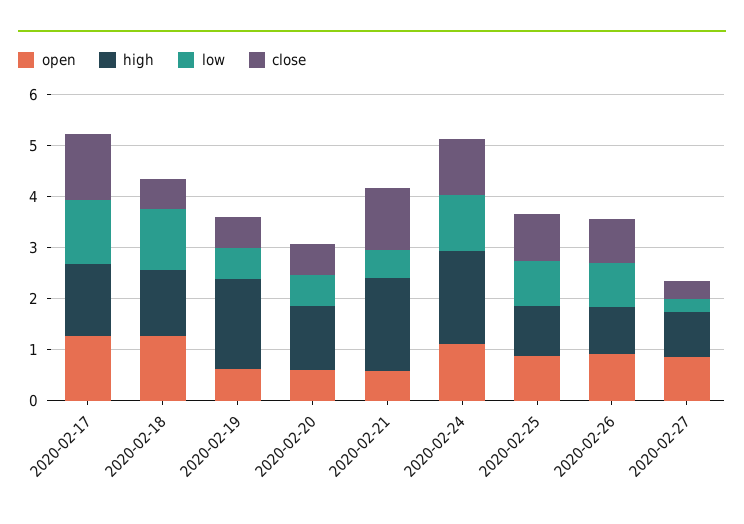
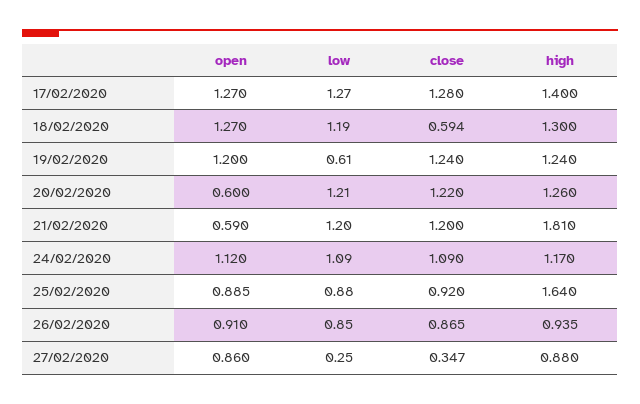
open, 2020-02-19: 0.6 -> 1.2
high, 2020-02-19: 1.8 -> 1.24
close, 2020-02-19: 0.6 -> 1.24
low, 2020-02-20: 0.6 -> 1.21
close, 2020-02-20: 0.6 -> 1.22
low, 2020-02-21: 0.6 -> 1.2
high, 2020-02-24: 1.8 -> 1.17
high, 2020-02-25: 1 -> 1.64

